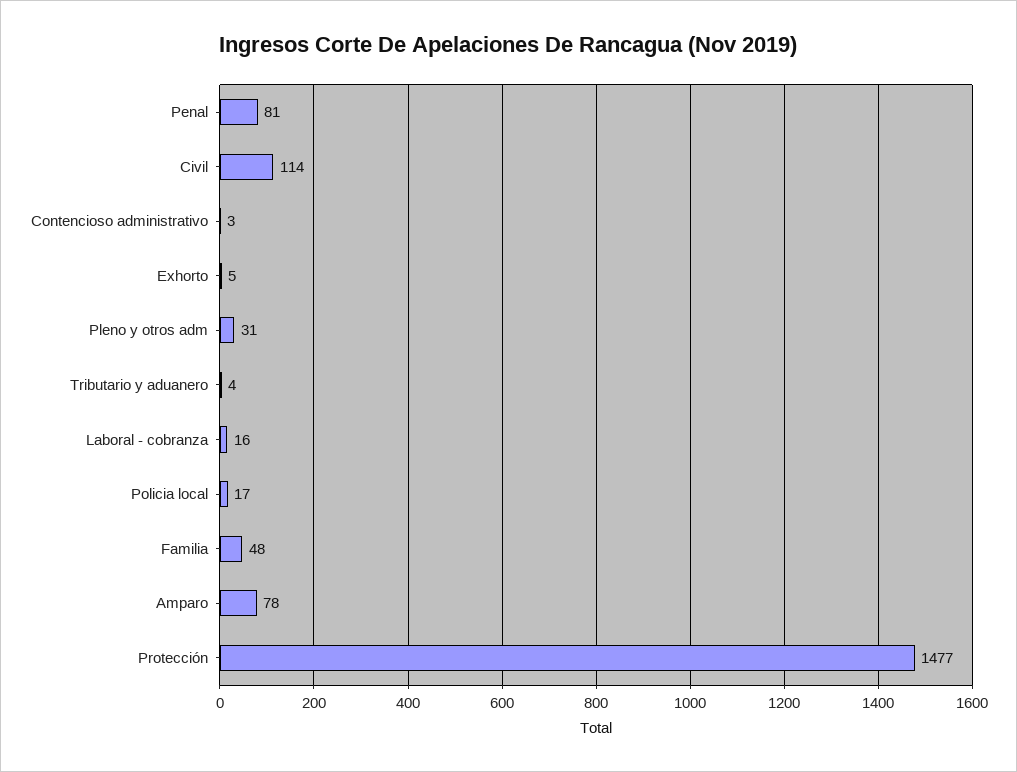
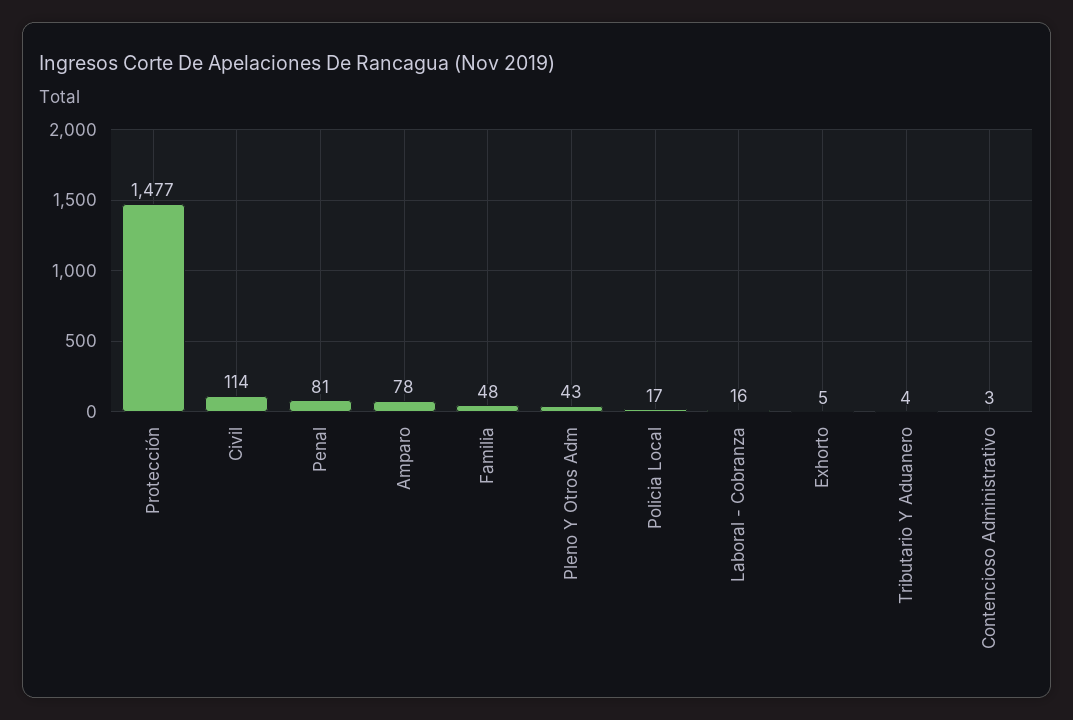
Pleno y otros adm: 31 -> 43

